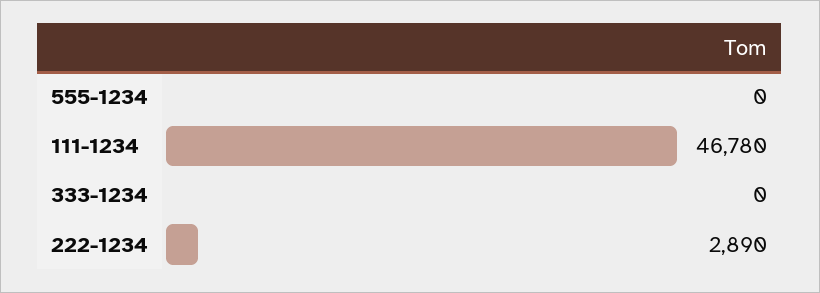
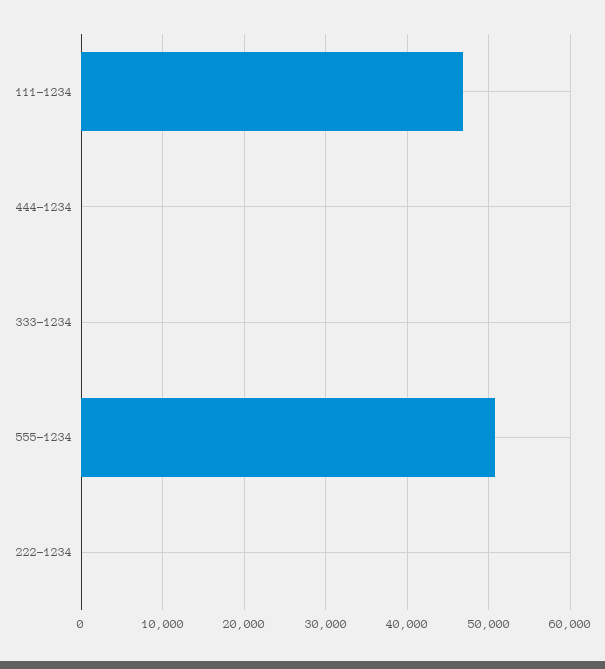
555-1234: 0 -> 51000
222-1234: 2890 -> 0
444-1234: none -> 0

